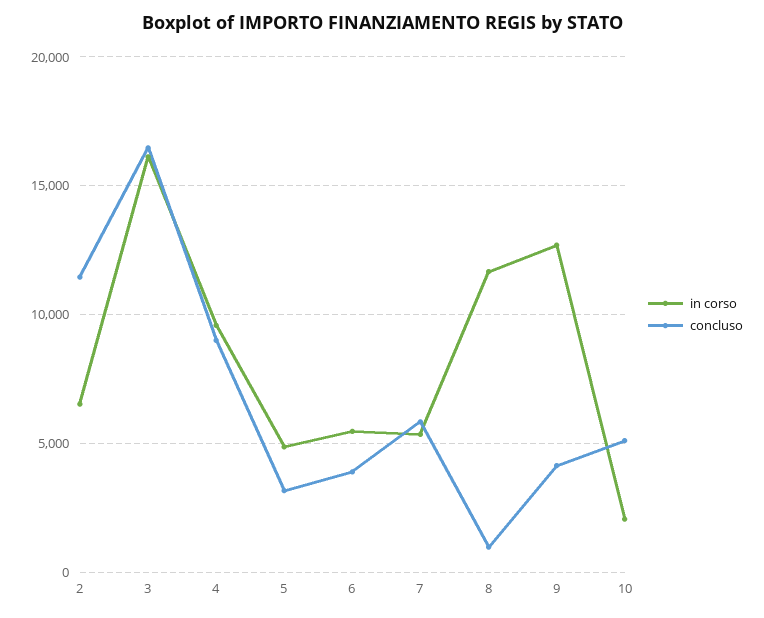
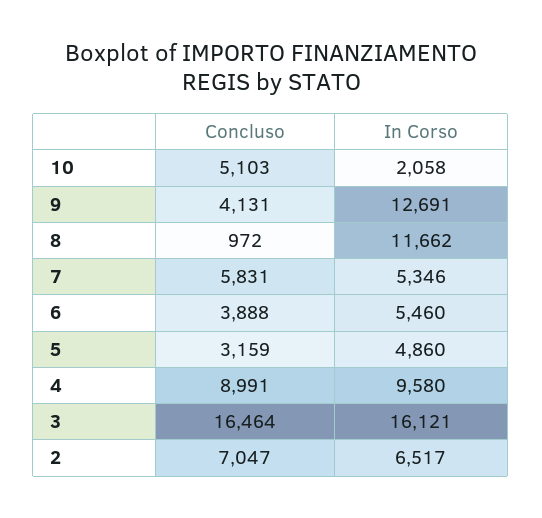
concluso, 2: 11500 -> 7047

